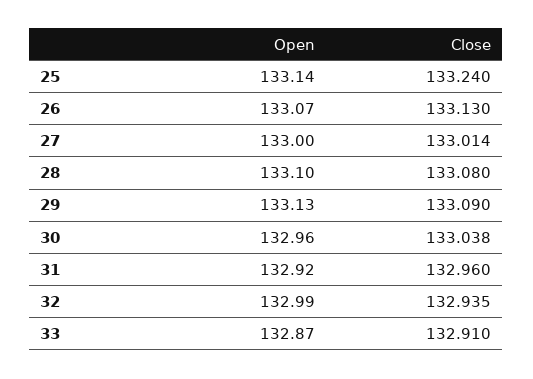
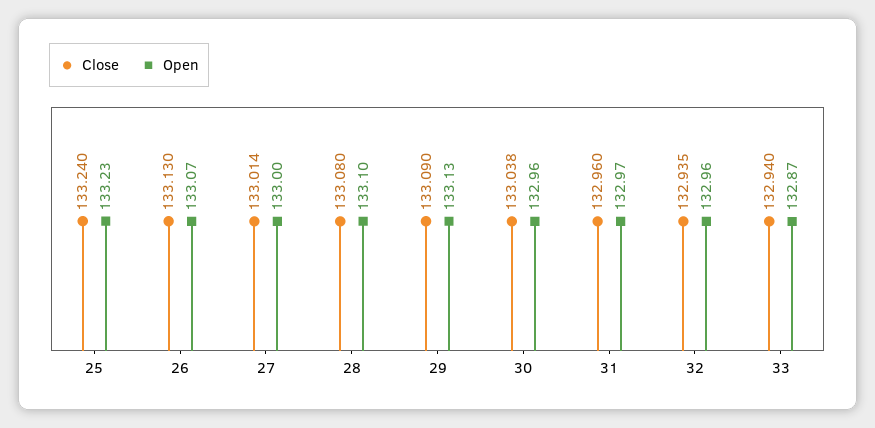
Open, 25: 133.14 -> 133.23
Open, 31: 132.92 -> 132.97
Open, 32: 132.99 -> 132.96
Close, 33: 132.91 -> 132.94

